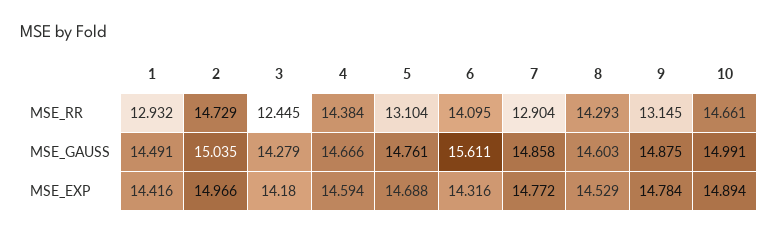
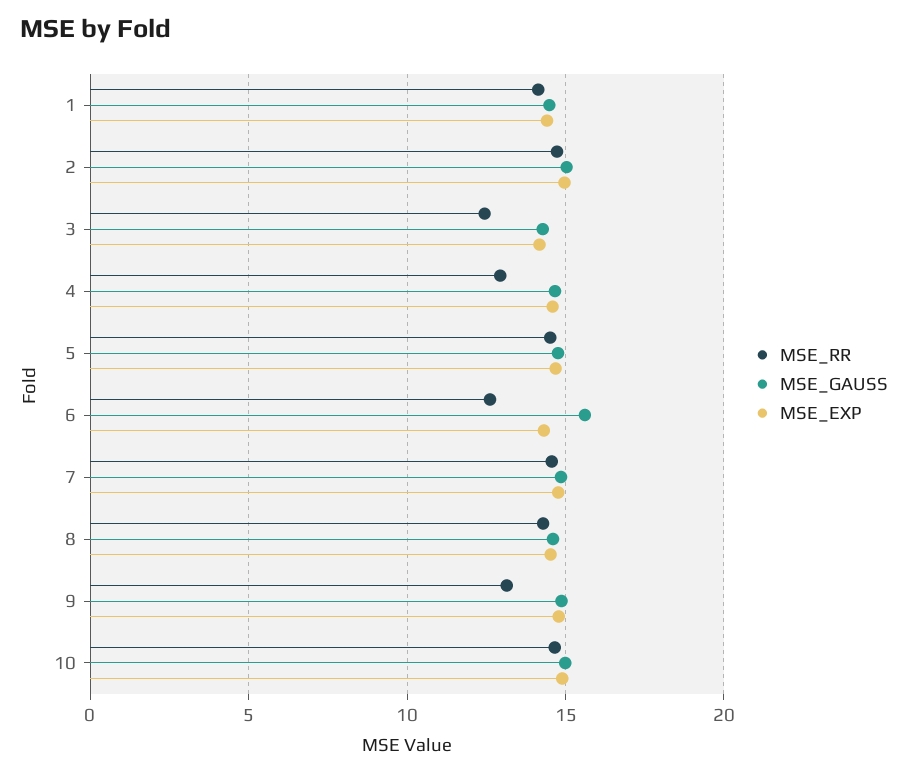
MSE_RR, 1: 12.932 -> 14
MSE_RR, 4: 14.384 -> 13
MSE_RR, 5: 13.104 -> 14.5
MSE_RR, 6: 14.095 -> 12.5
MSE_RR, 7: 12.904 -> 14.5

